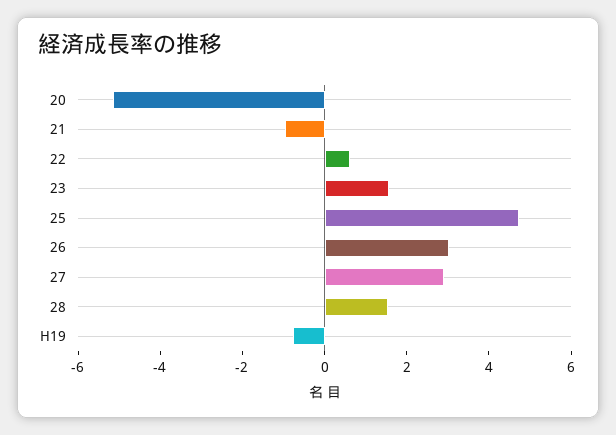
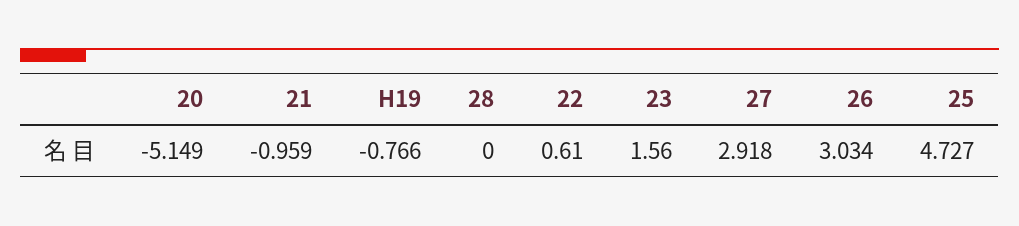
28: 1.5 -> 0

